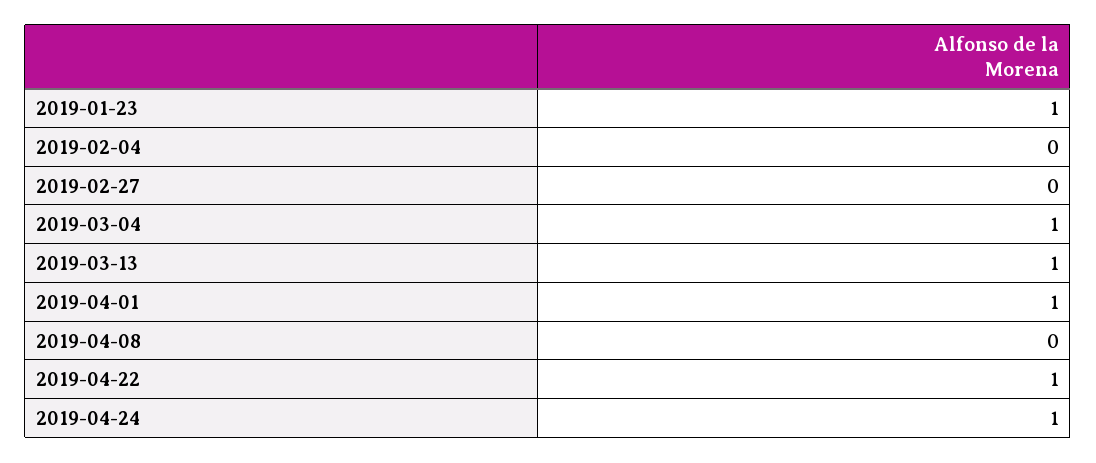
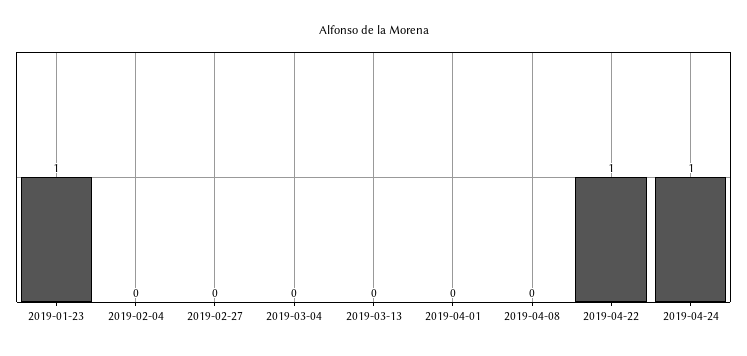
2019-03-04: 1 -> 0
2019-03-13: 1 -> 0
2019-04-01: 1 -> 0

